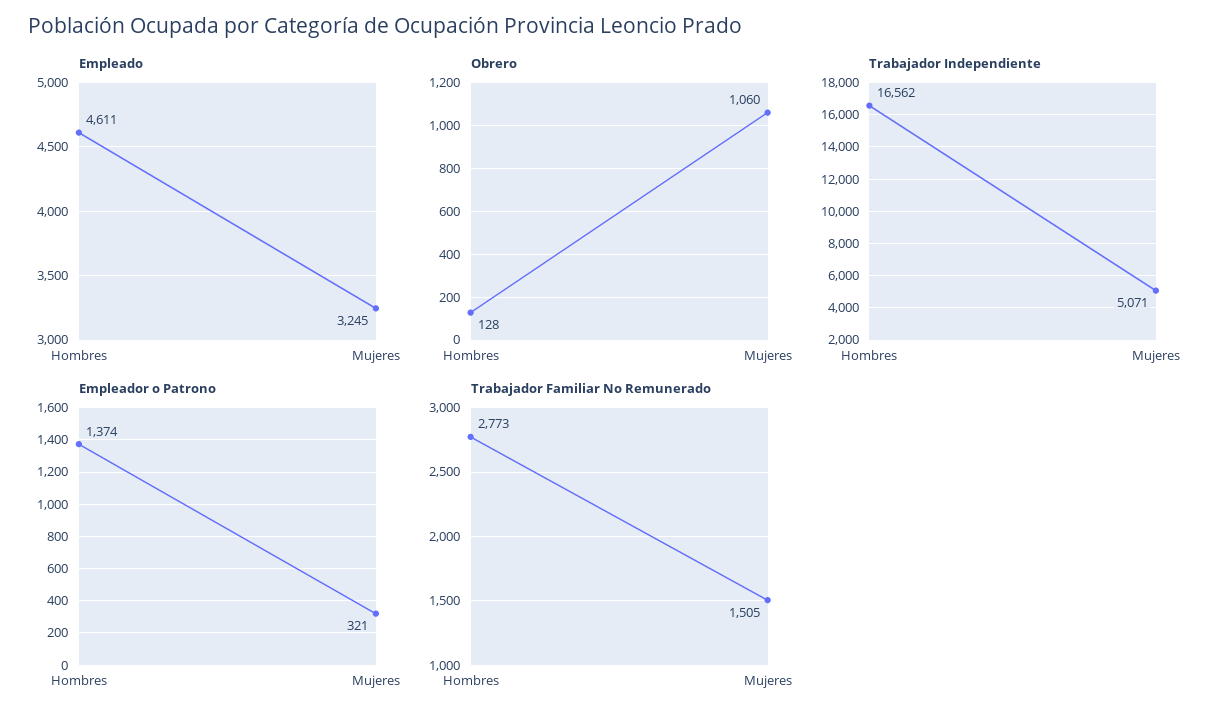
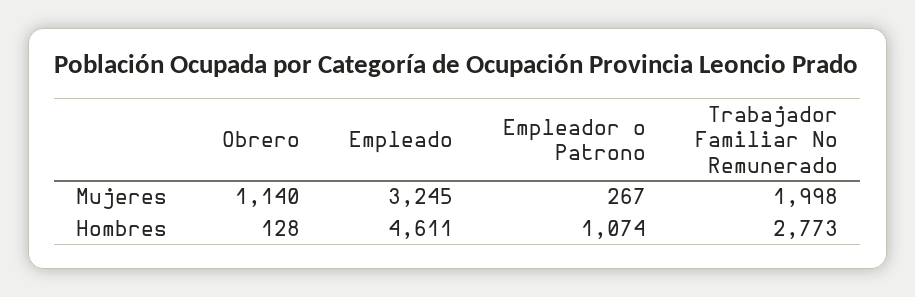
Obrero, Mujeres: 1060 -> 1140
Trabajador Independiente, Hombres: 16562 -> none
Trabajador Independiente, Mujeres: 5071 -> none
Empleador o Patrono, Hombres: 1374 -> 1074
Empleador o Patrono, Mujeres: 321 -> 267
Trabajador Familiar No Remunerado, Mujeres: 1505 -> 1998

